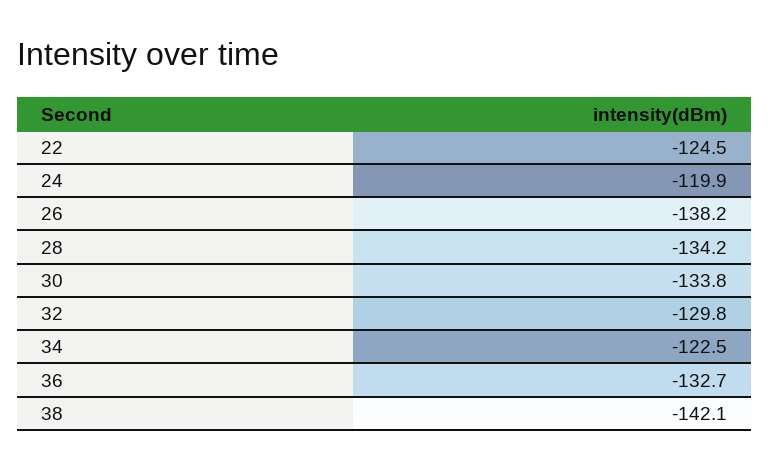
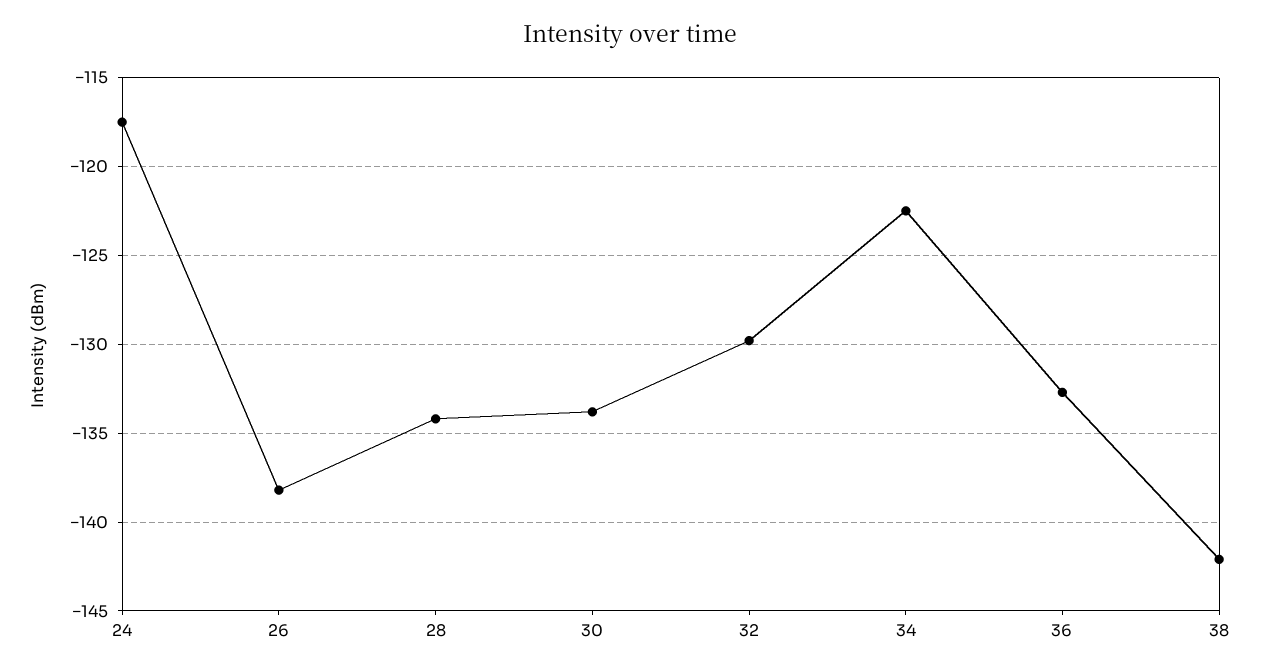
22: -124.5 -> none
24: -119.9 -> -117.5

